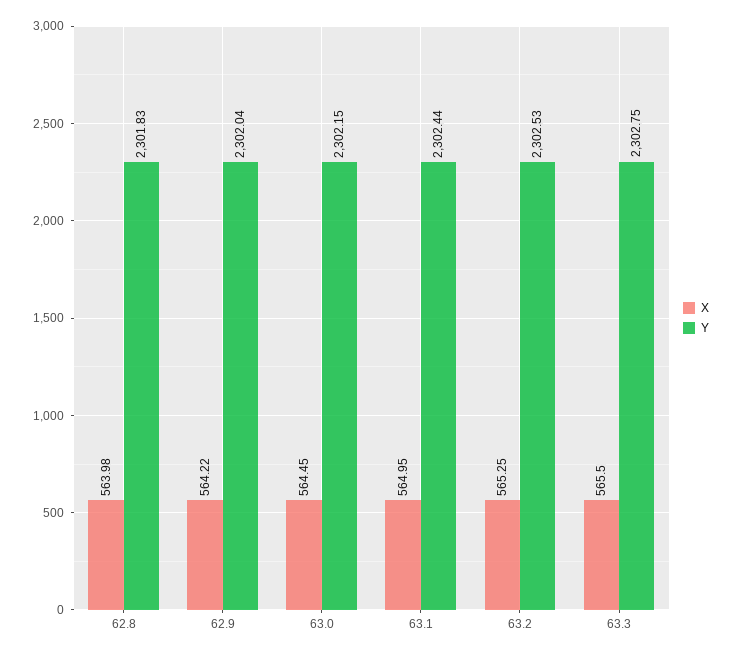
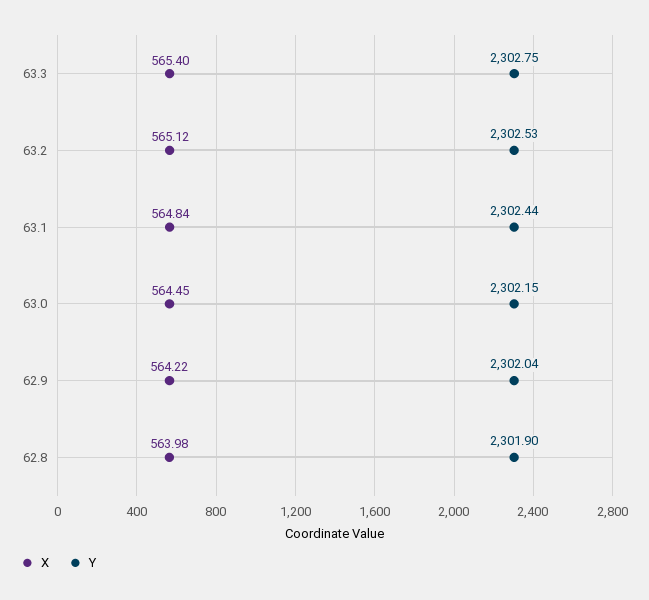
Y, 62.8: 2301.83 -> 2301.9
X, 63.1: 564.95 -> 564.84
X, 63.2: 565.25 -> 565.12
X, 63.3: 565.5 -> 565.4

